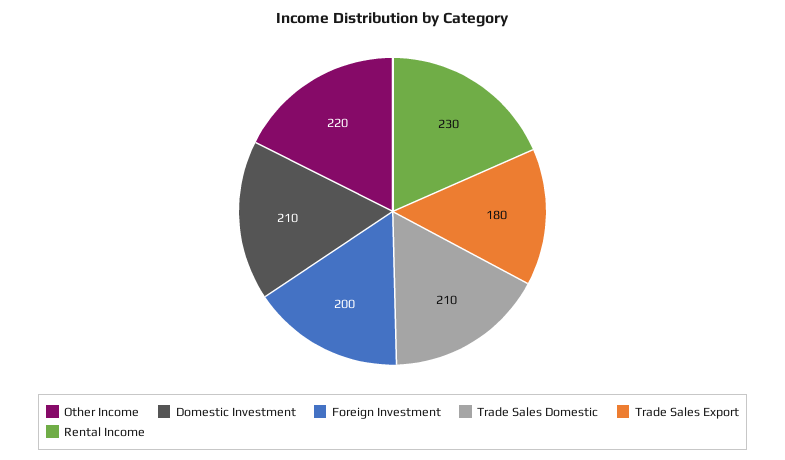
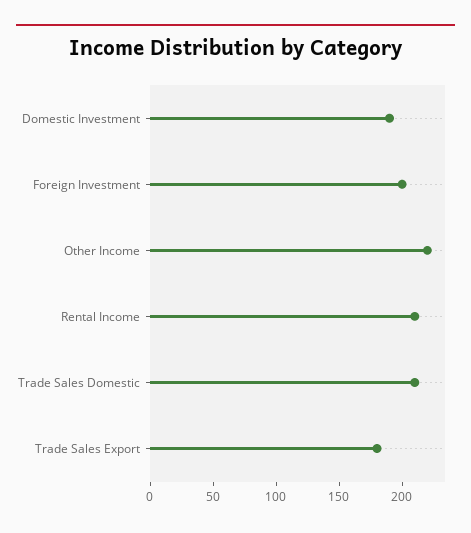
Domestic Investment: 210 -> 190
Rental Income: 230 -> 210

